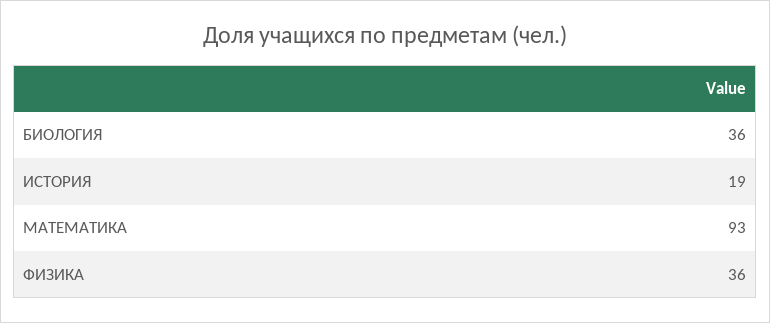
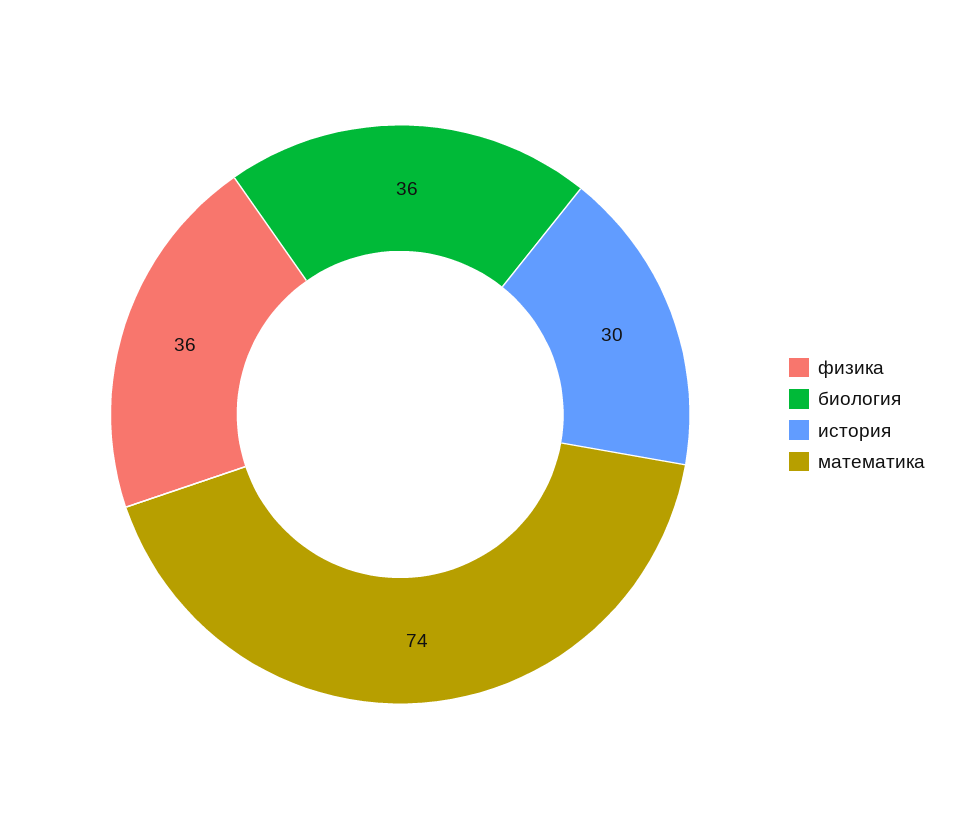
ИСТОРИЯ: 19 -> 30
МАТЕМАТИКА: 93 -> 74

